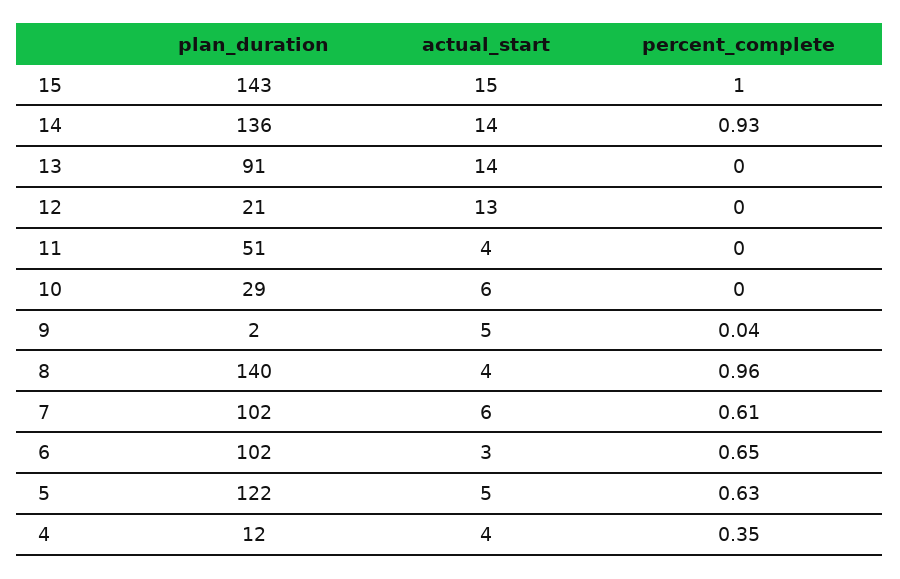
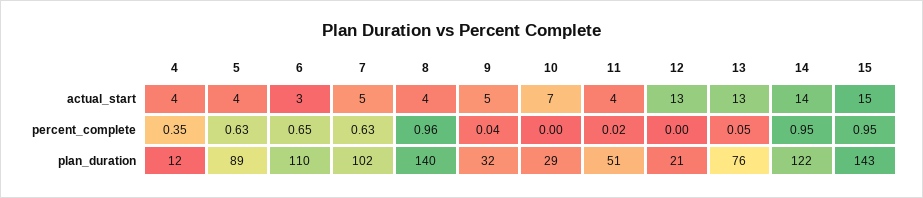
percent_complete, 15: 1 -> 0.95
plan_duration, 14: 136 -> 122
percent_complete, 14: 0.93 -> 0.95
plan_duration, 13: 91 -> 76
actual_start, 13: 14 -> 13
percent_complete, 13: 0 -> 0.05
percent_complete, 11: 0 -> 0.02
actual_start, 10: 6 -> 7
plan_duration, 9: 2 -> 32
actual_start, 7: 6 -> 5
percent_complete, 7: 0.61 -> 0.63
plan_duration, 6: 102 -> 110
plan_duration, 5: 122 -> 89
actual_start, 5: 5 -> 4

